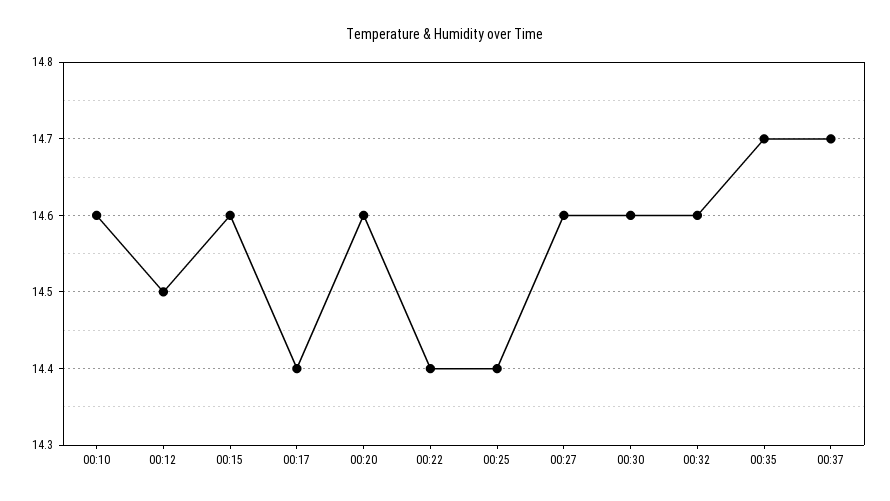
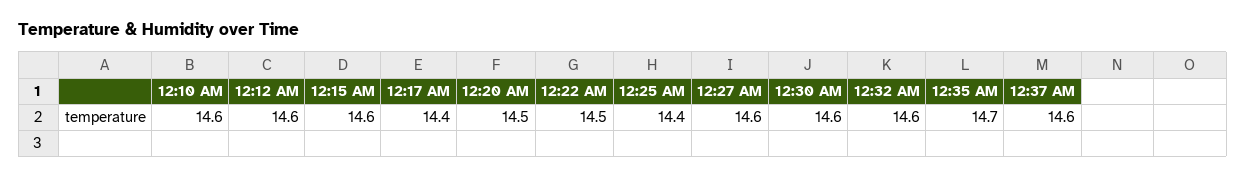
00:12: 14.5 -> 14.6
00:20: 14.6 -> 14.5
00:22: 14.4 -> 14.5
00:37: 14.7 -> 14.6

